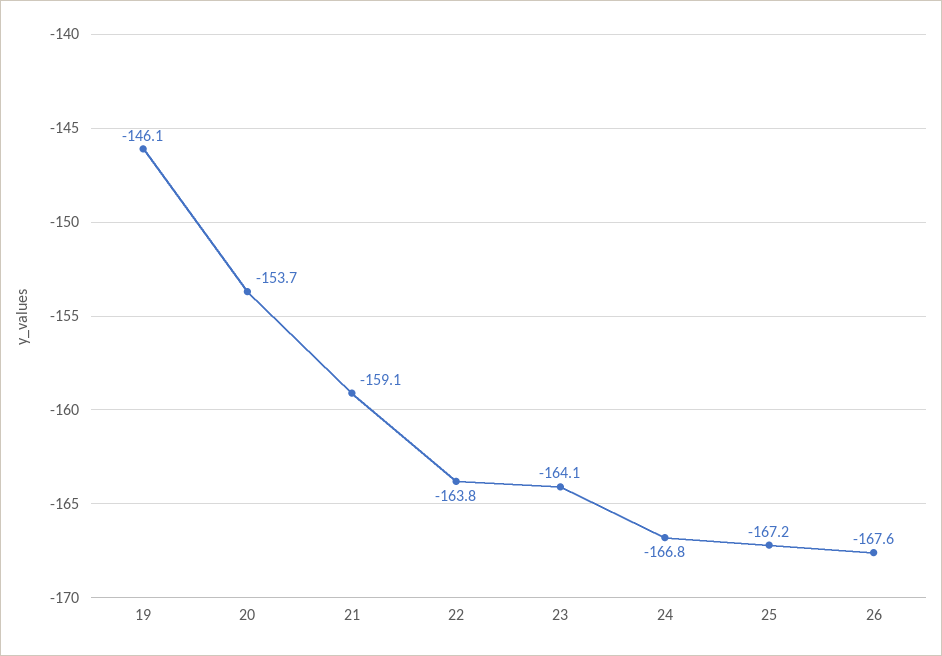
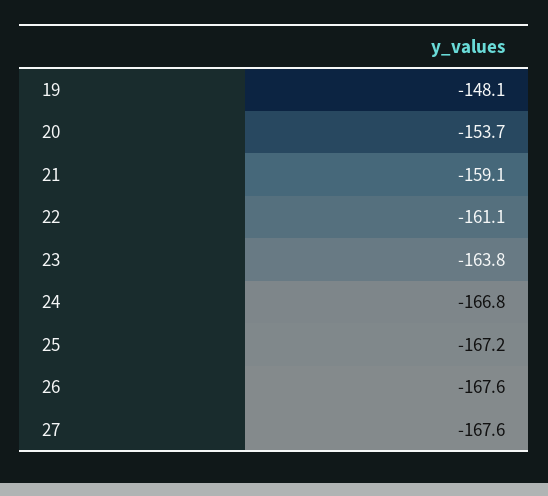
19: -146.1 -> -148.1
22: -163.8 -> -161.1
23: -164.1 -> -163.8
27: none -> -167.6

